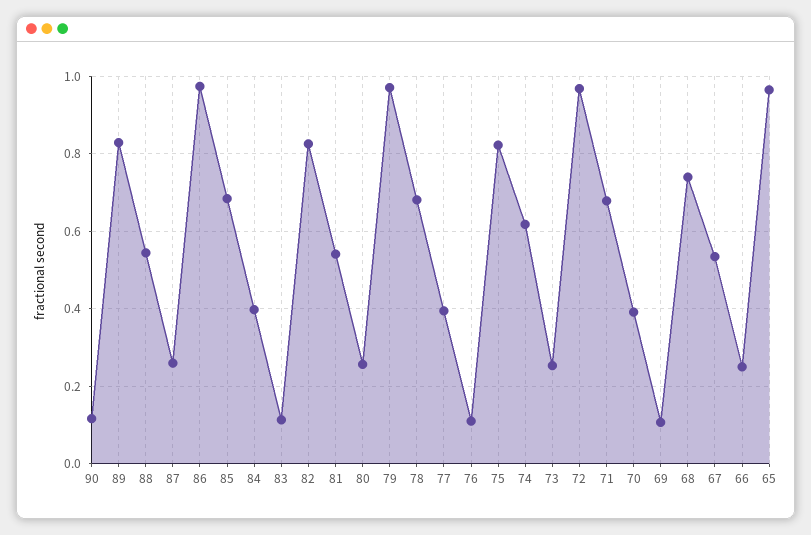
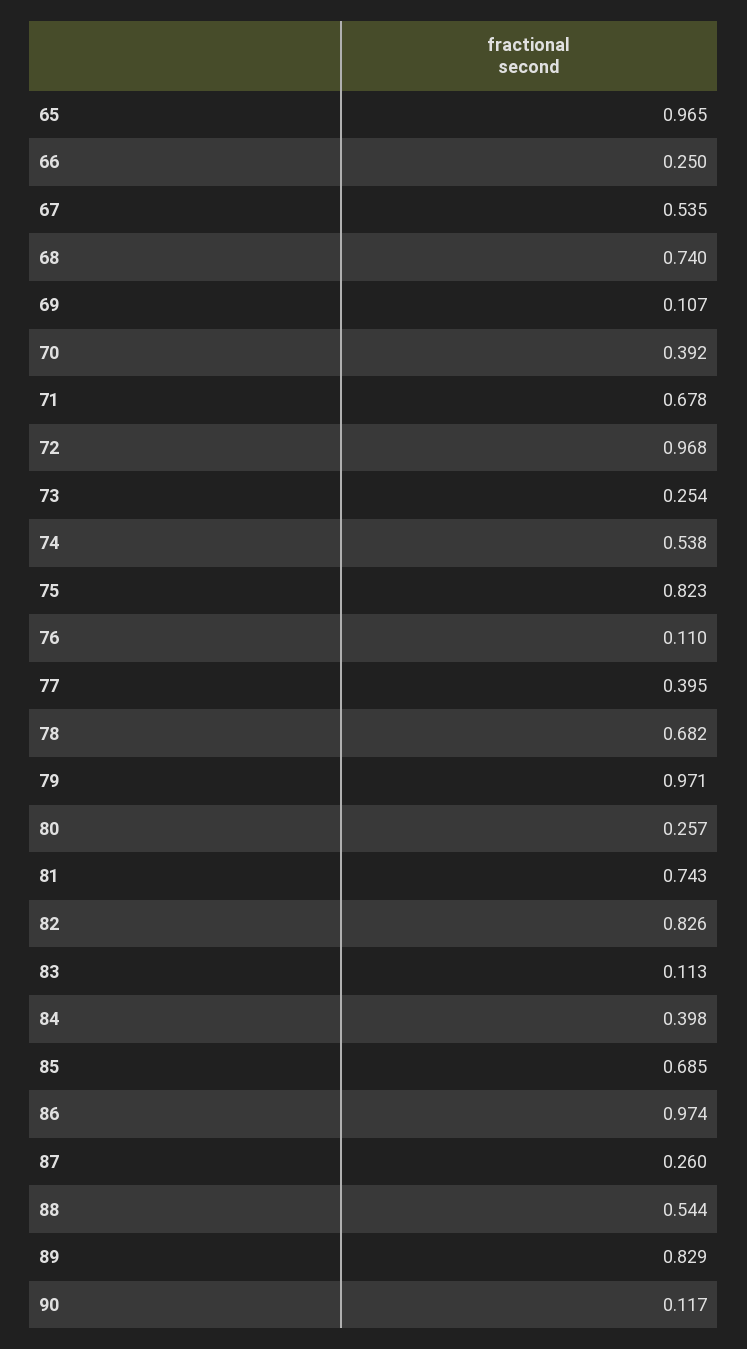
81: 0.54 -> 0.743
74: 0.62 -> 0.538

